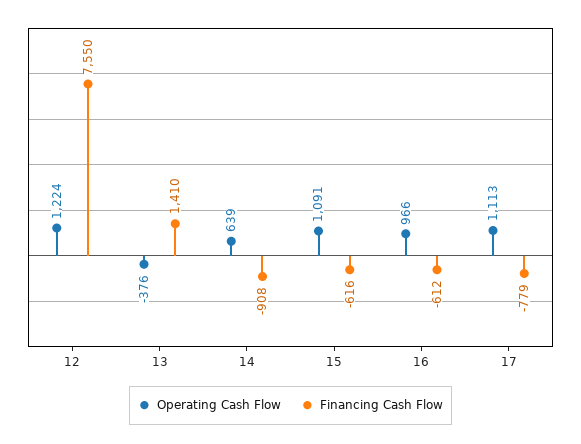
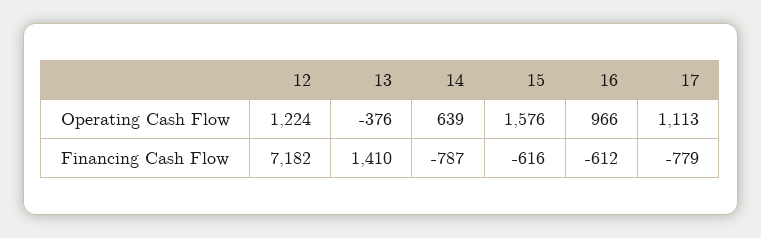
Financing Cash Flow, 12: 7550 -> 7182
Financing Cash Flow, 14: -908 -> -787
Operating Cash Flow, 15: 1091 -> 1576

